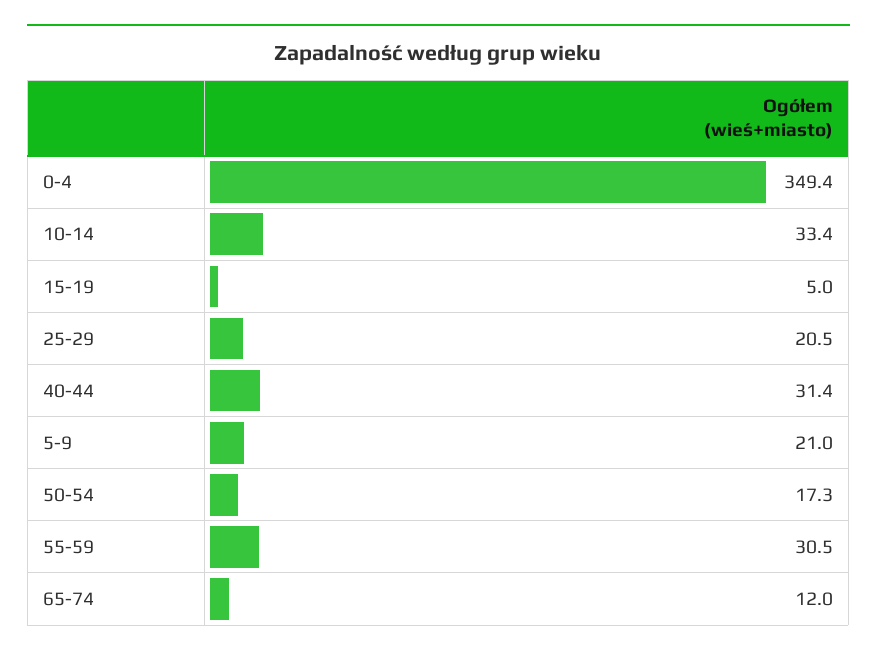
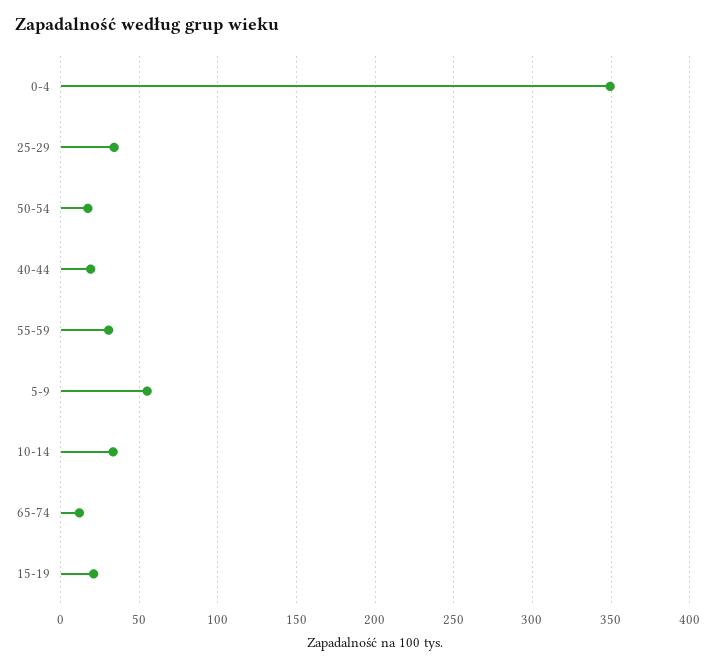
15-19: 5 -> 20
25-29: 20.5 -> 35
40-44: 31.4 -> 20
5-9: 21 -> 55

